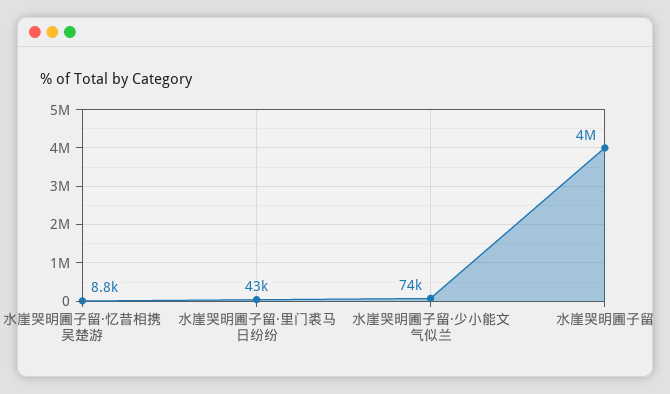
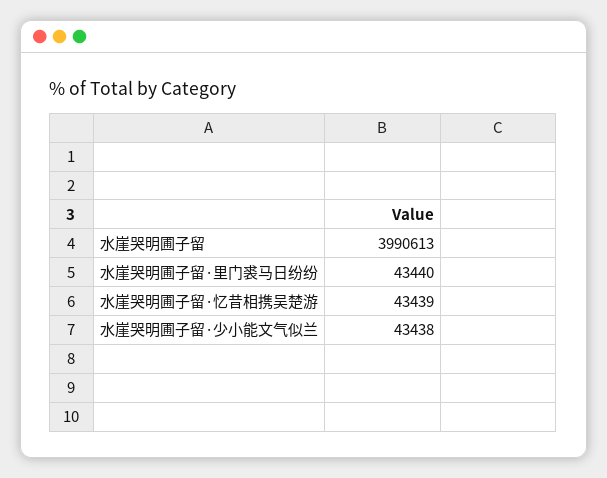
水崖哭明圃子留·忆昔相携吴楚游: 8800 -> 43439
水崖哭明圃子留·少小能文气似兰: 74000 -> 43438

